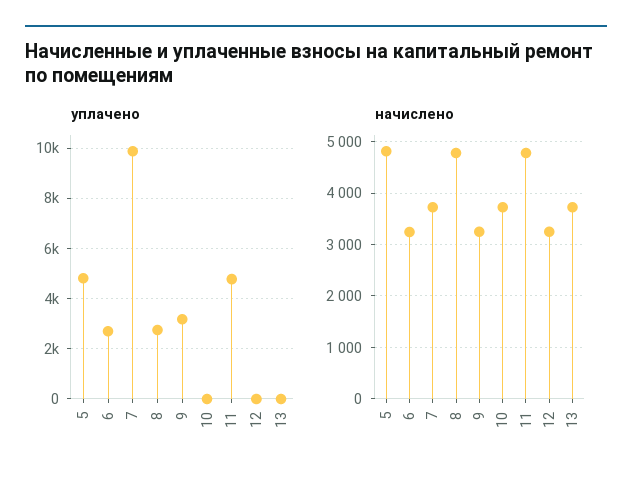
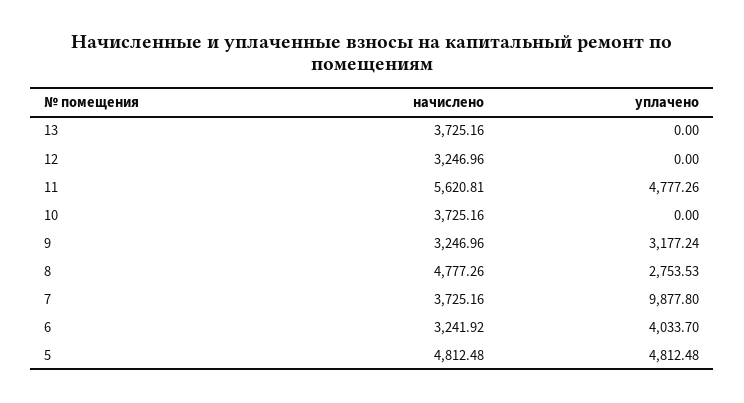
уплачено, 6: 2750 -> 4033.7
начислено, 11: 4800 -> 5620.81

